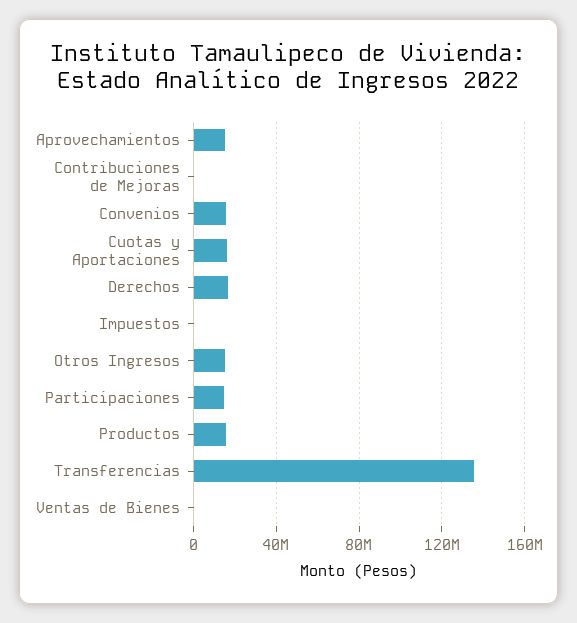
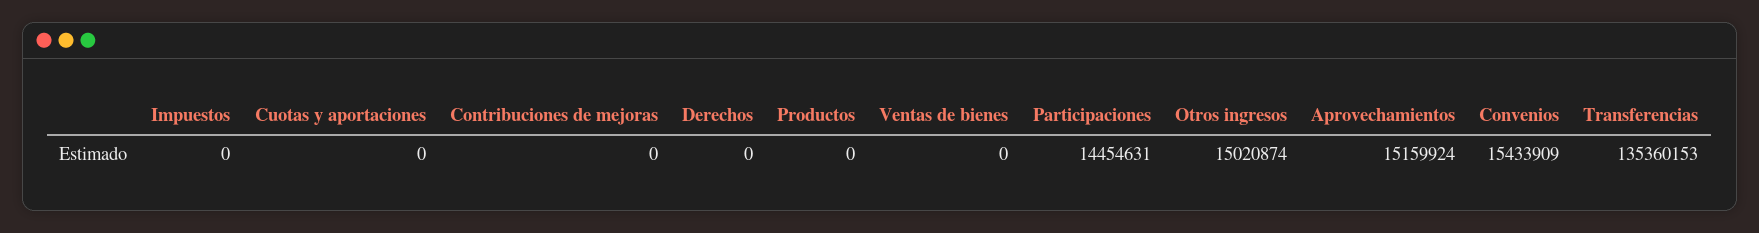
Cuotas y Aportaciones: 15000000 -> 0
Derechos: 15000000 -> 0
Productos: 15000000 -> 0

